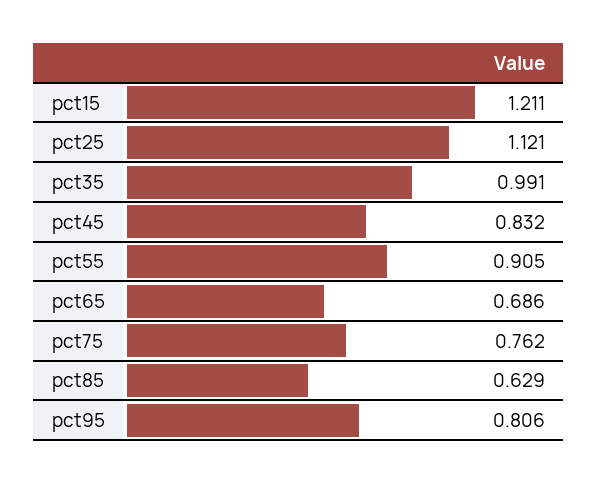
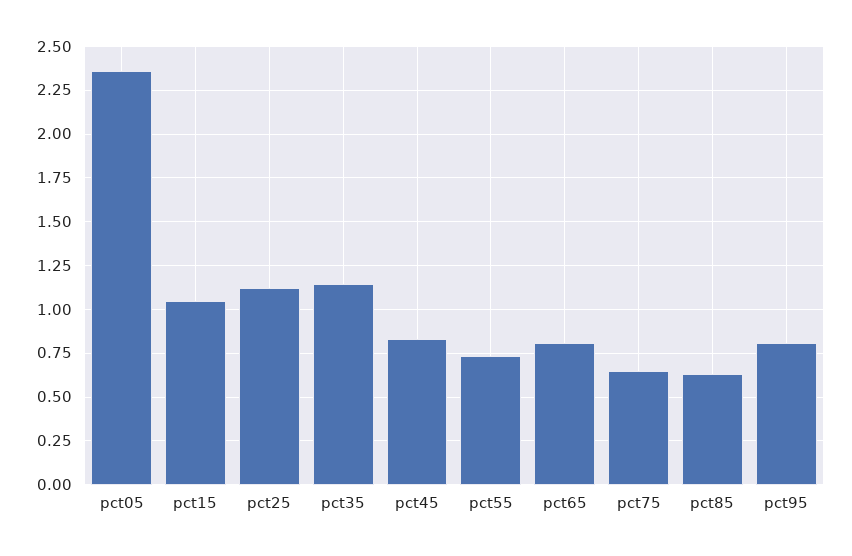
pct15: 1.211 -> 1.05
pct35: 0.991 -> 1.15
pct55: 0.905 -> 0.75
pct65: 0.686 -> 0.8
pct75: 0.762 -> 0.65
pct05: none -> 2.35

